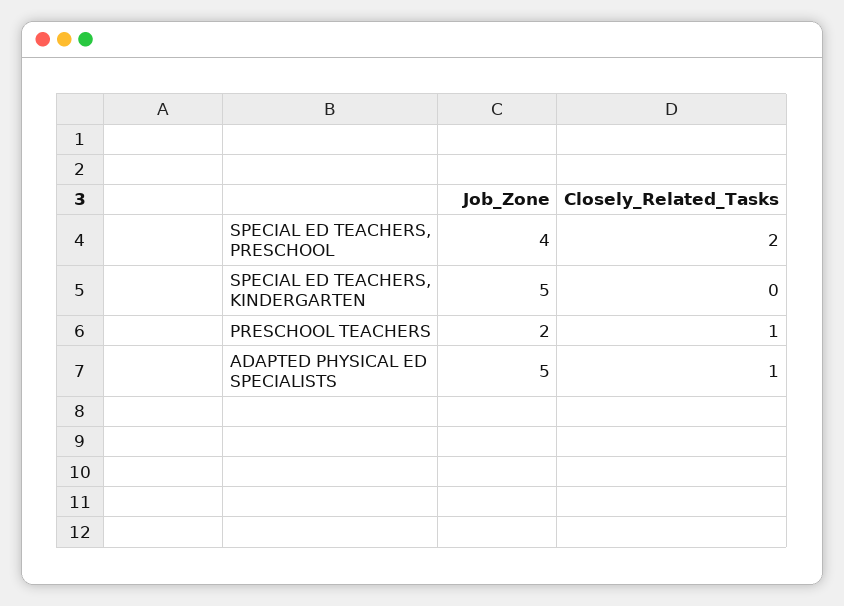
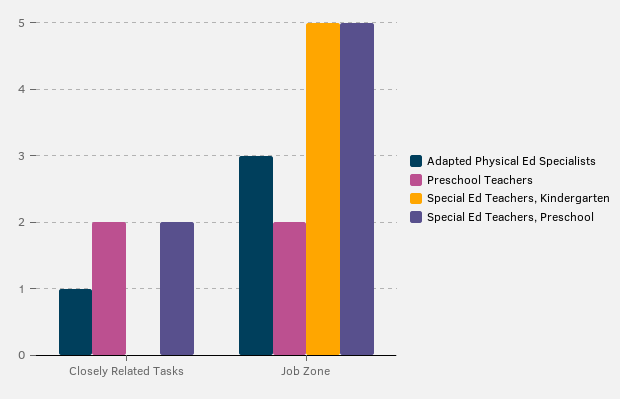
SPECIAL ED TEACHERS, PRESCHOOL, Job_Zone: 4 -> 5
PRESCHOOL TEACHERS, Closely_Related_Tasks: 1 -> 2
ADAPTED PHYSICAL ED SPECIALISTS, Job_Zone: 5 -> 3

